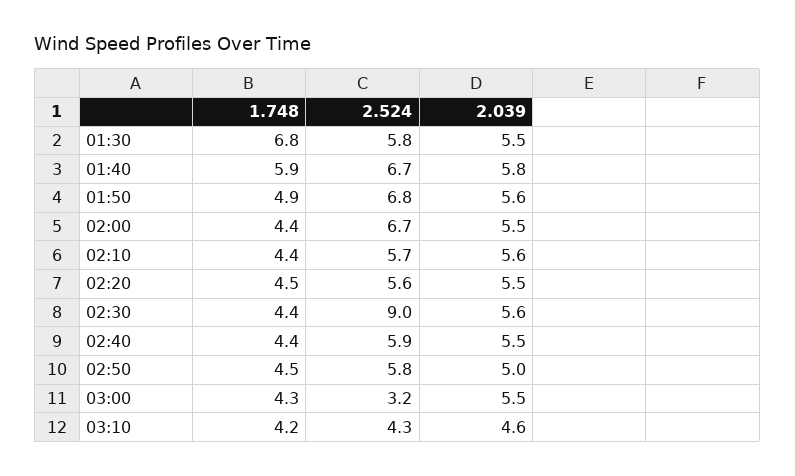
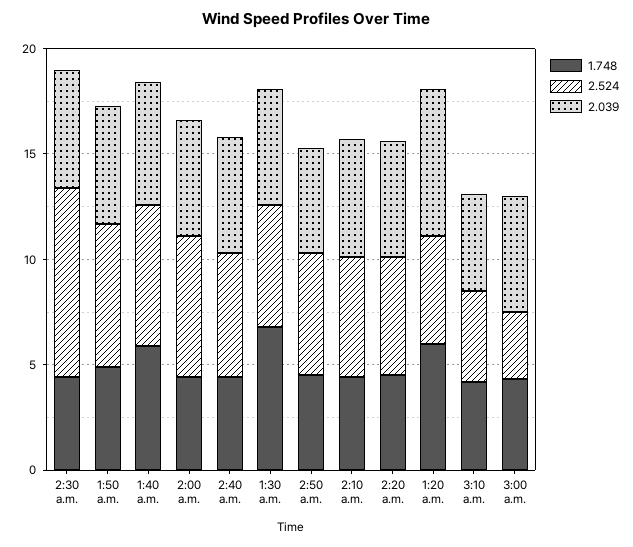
1.748, 1:20 a.m.: none -> 6
2.524, 1:20 a.m.: none -> 5
2.039, 1:20 a.m.: none -> 7

